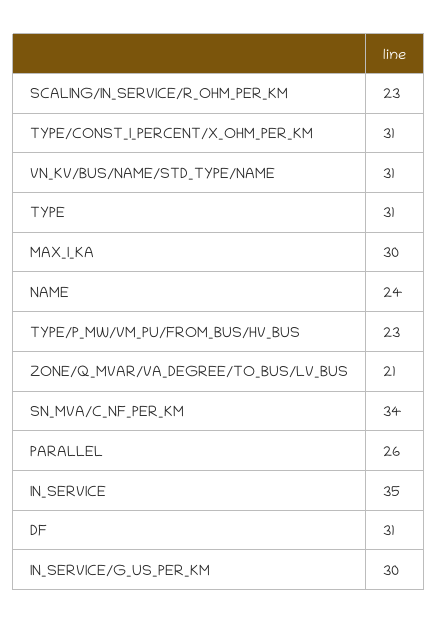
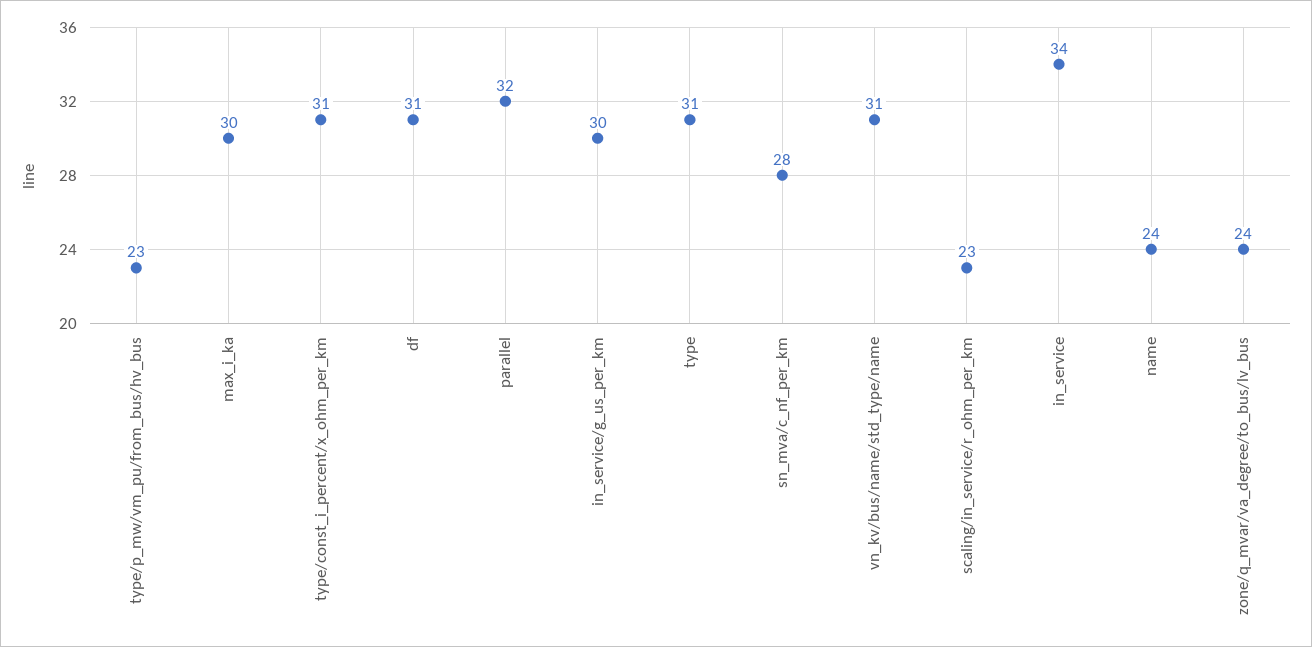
ZONE/Q_MVAR/VA_DEGREE/TO_BUS/LV_BUS: 21 -> 24
SN_MVA/C_NF_PER_KM: 34 -> 28
PARALLEL: 26 -> 32
IN_SERVICE: 35 -> 34

